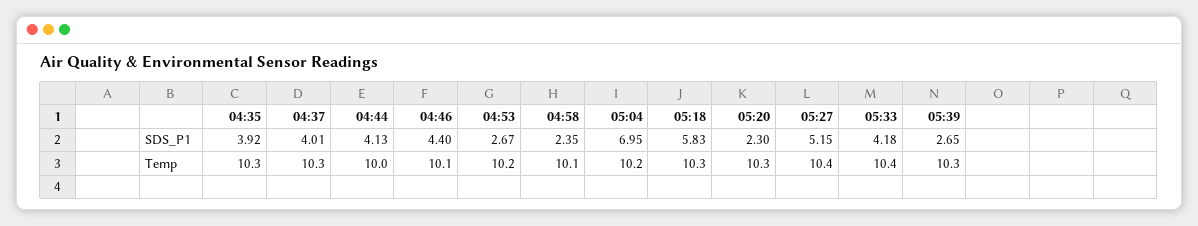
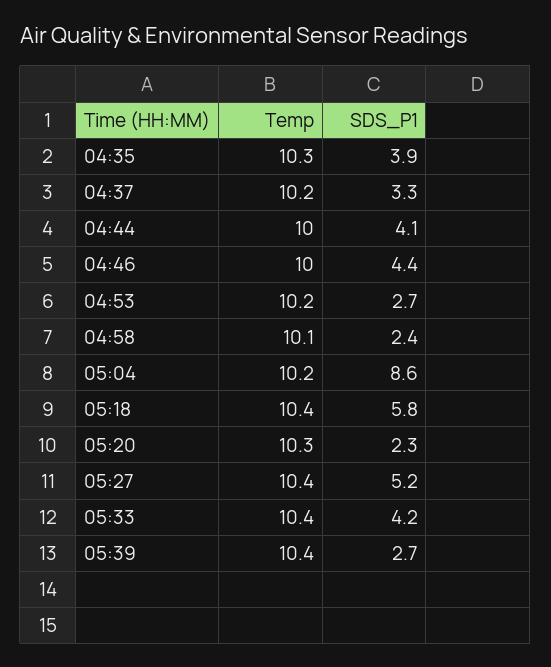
04:37, SDS_P1: 4.01 -> 3.3
05:04, SDS_P1: 6.95 -> 8.6
04:37, Temp: 10.3 -> 10.2
04:46, Temp: 10.1 -> 10
05:18, Temp: 10.3 -> 10.4
05:39, Temp: 10.3 -> 10.4

